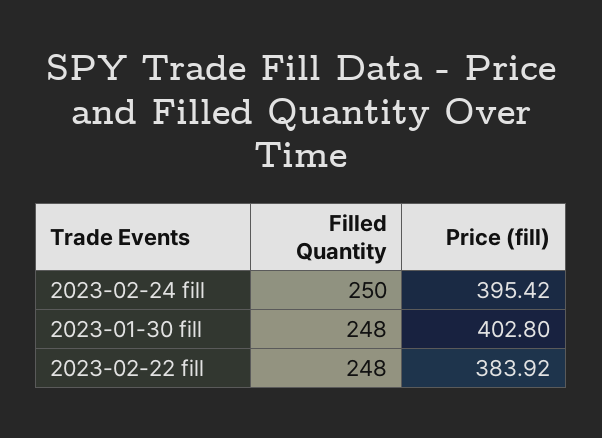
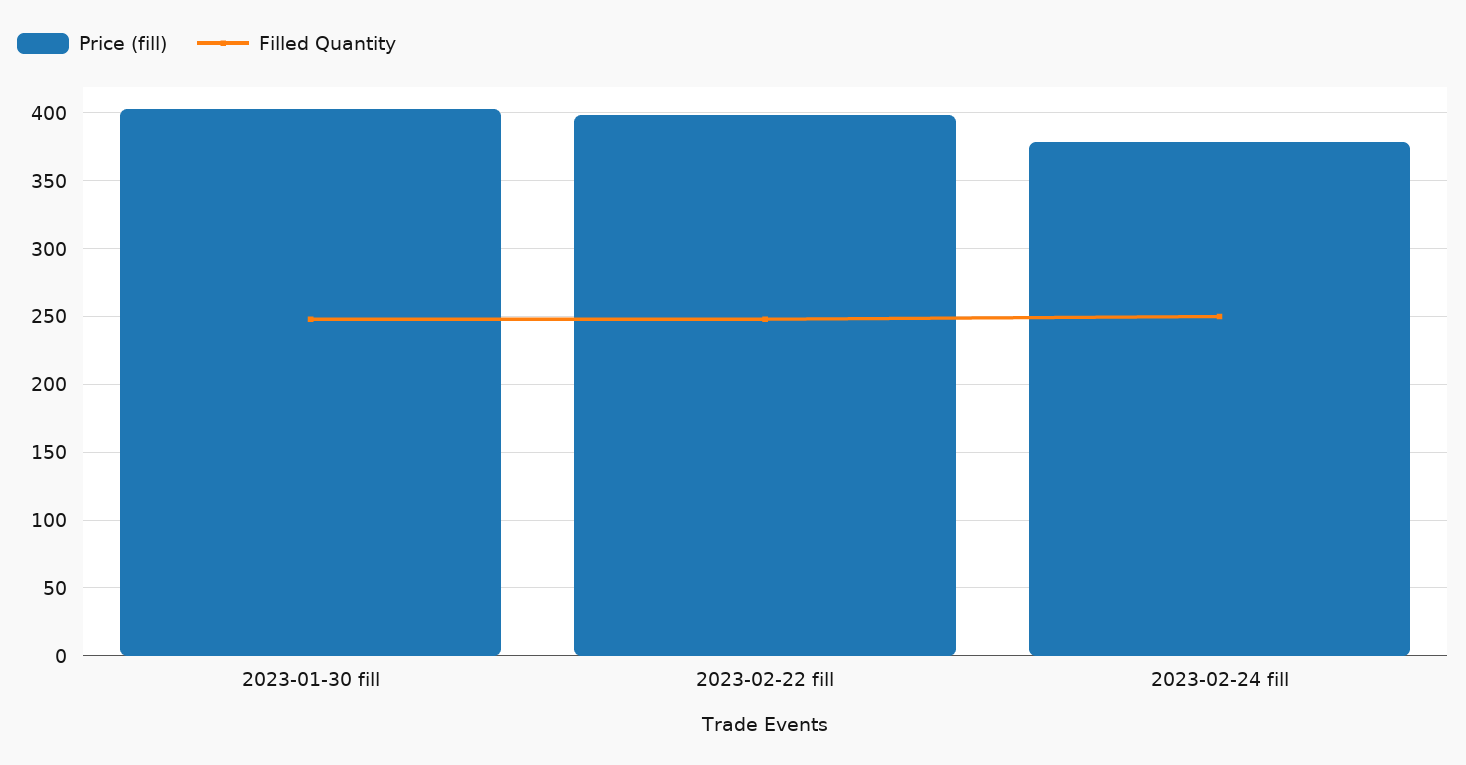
Price (fill), 2023-02-24 fill: 395.42 -> 380
Price (fill), 2023-02-22 fill: 383.92 -> 400

